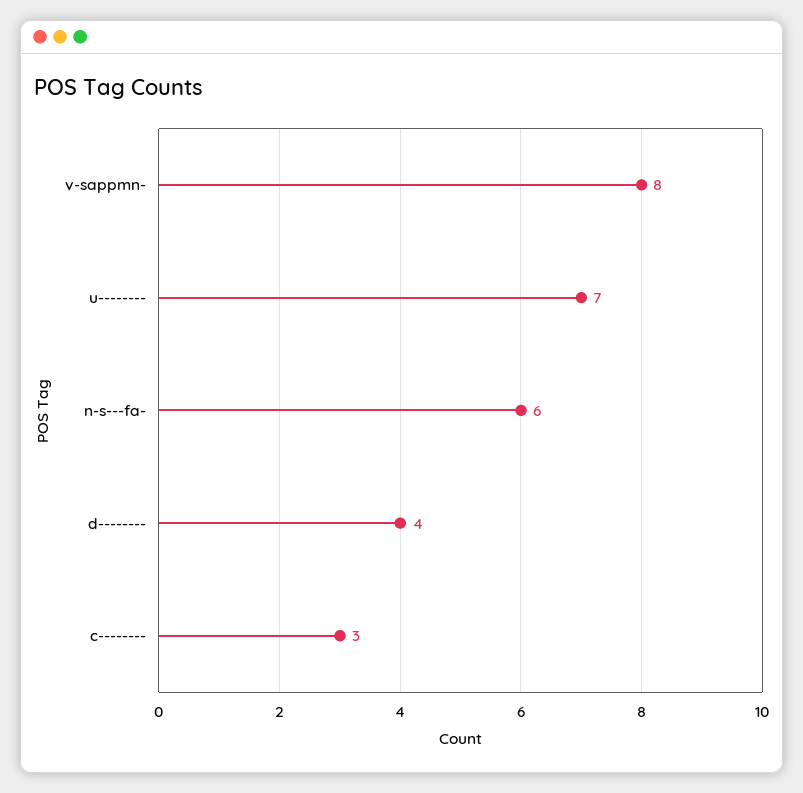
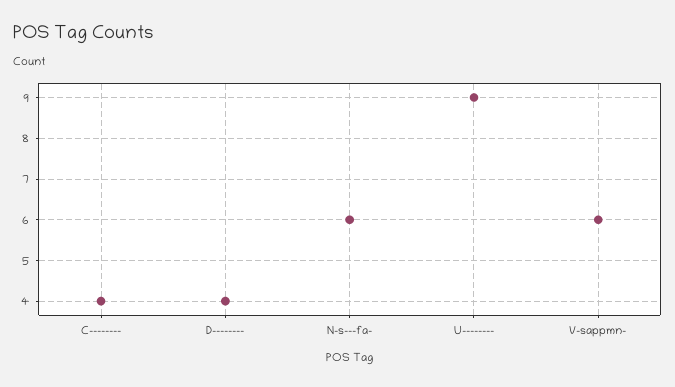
v-sappmn-: 8 -> 6
u--------: 7 -> 9
c--------: 3 -> 4

